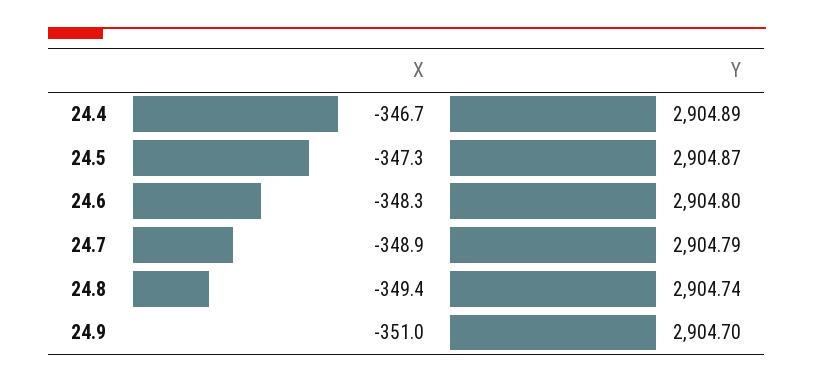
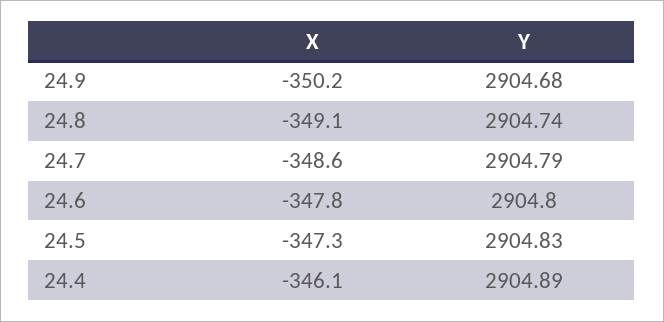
X, 24.4: -346.7 -> -346.1
Y, 24.5: 2904.87 -> 2904.83
X, 24.6: -348.3 -> -347.8
X, 24.7: -348.9 -> -348.6
X, 24.8: -349.4 -> -349.1
X, 24.9: -351 -> -350.2
Y, 24.9: 2904.7 -> 2904.68

